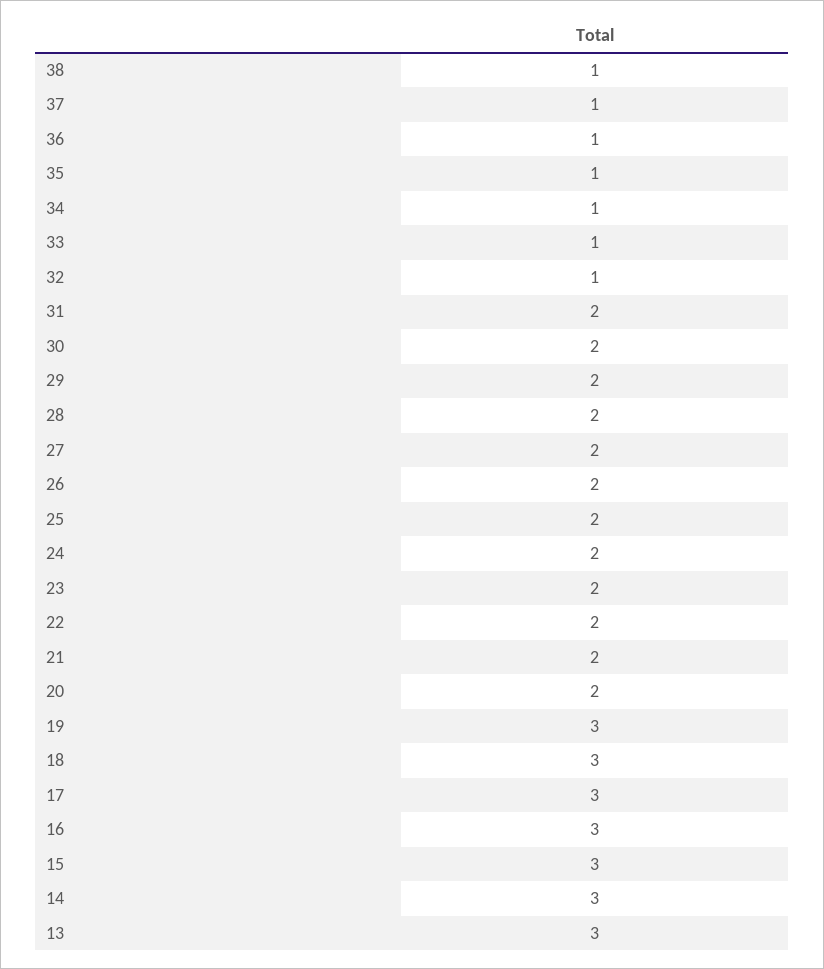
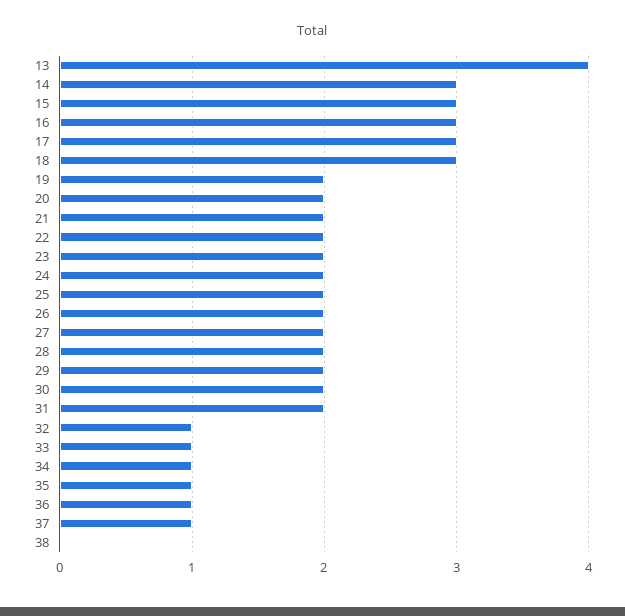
38: 1 -> 0
19: 3 -> 2
13: 3 -> 4

